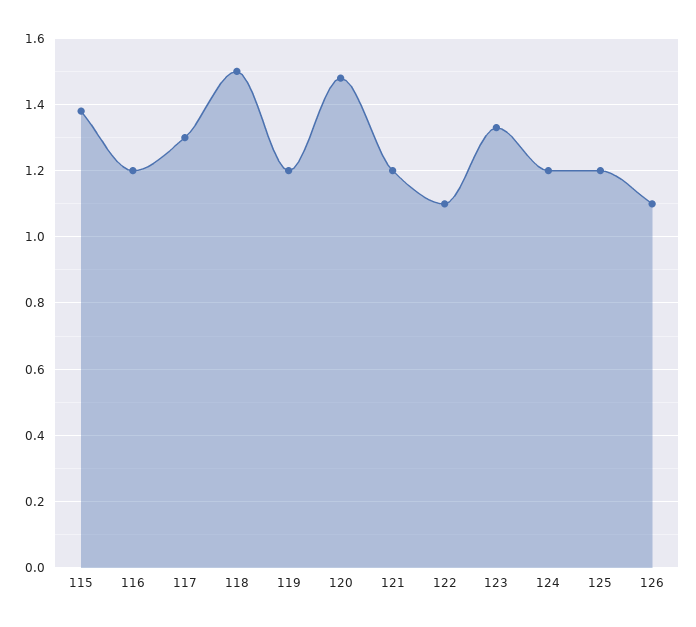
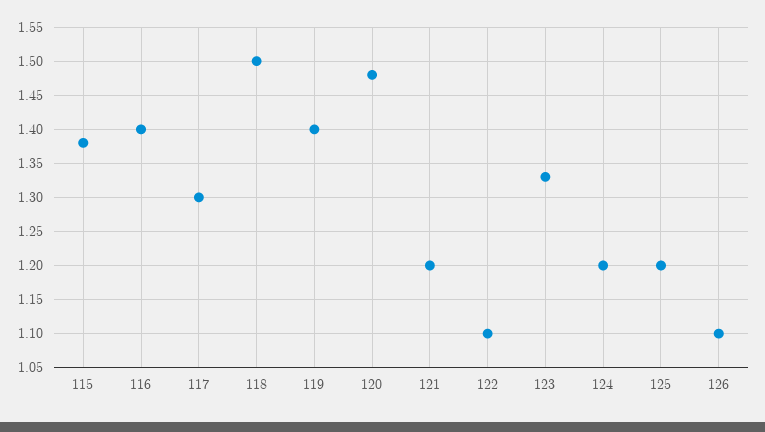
116: 1.2 -> 1.4
119: 1.2 -> 1.4

